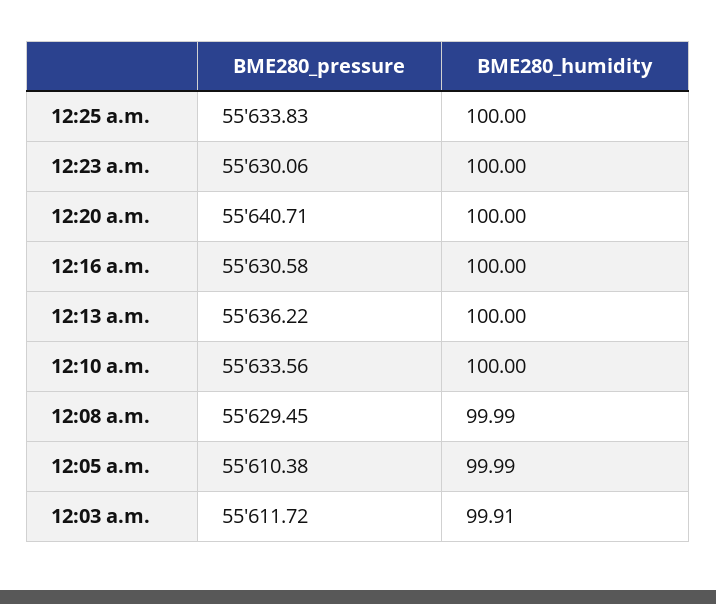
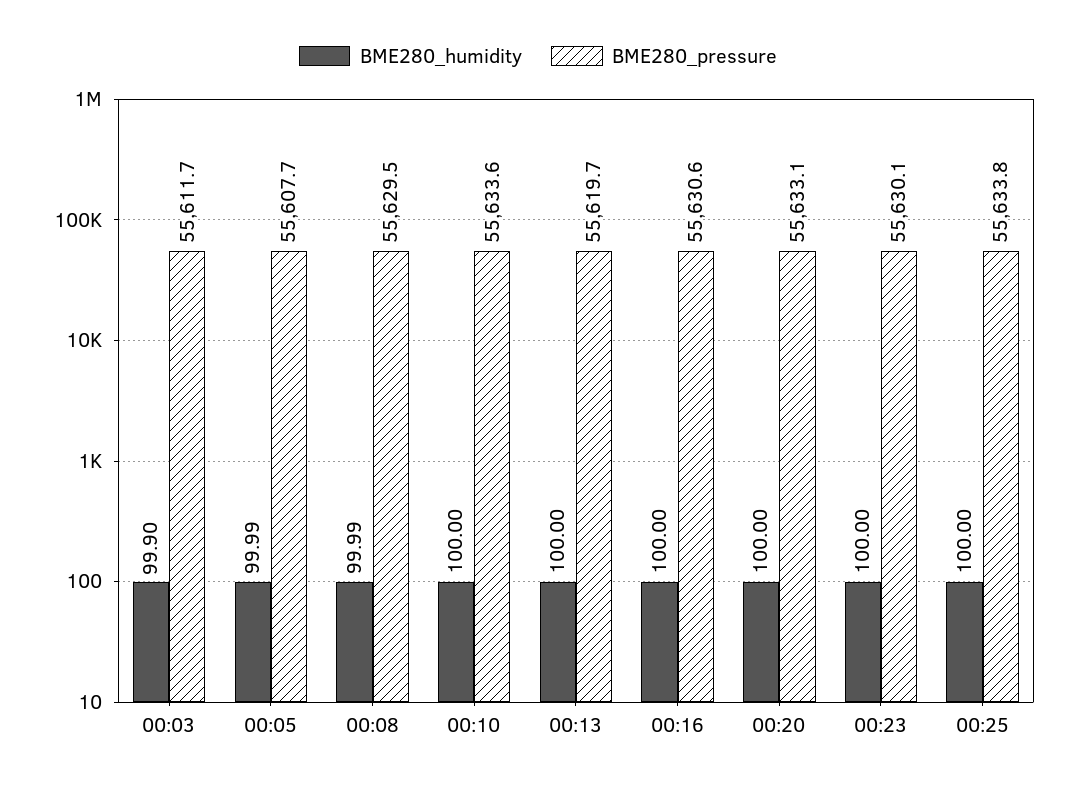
BME280_pressure, 12:20 a.m.: 55640.71 -> 55633.1
BME280_pressure, 12:13 a.m.: 55636.22 -> 55619.7
BME280_pressure, 12:05 a.m.: 55610.38 -> 55607.7
BME280_humidity, 12:03 a.m.: 99.91 -> 99.9

